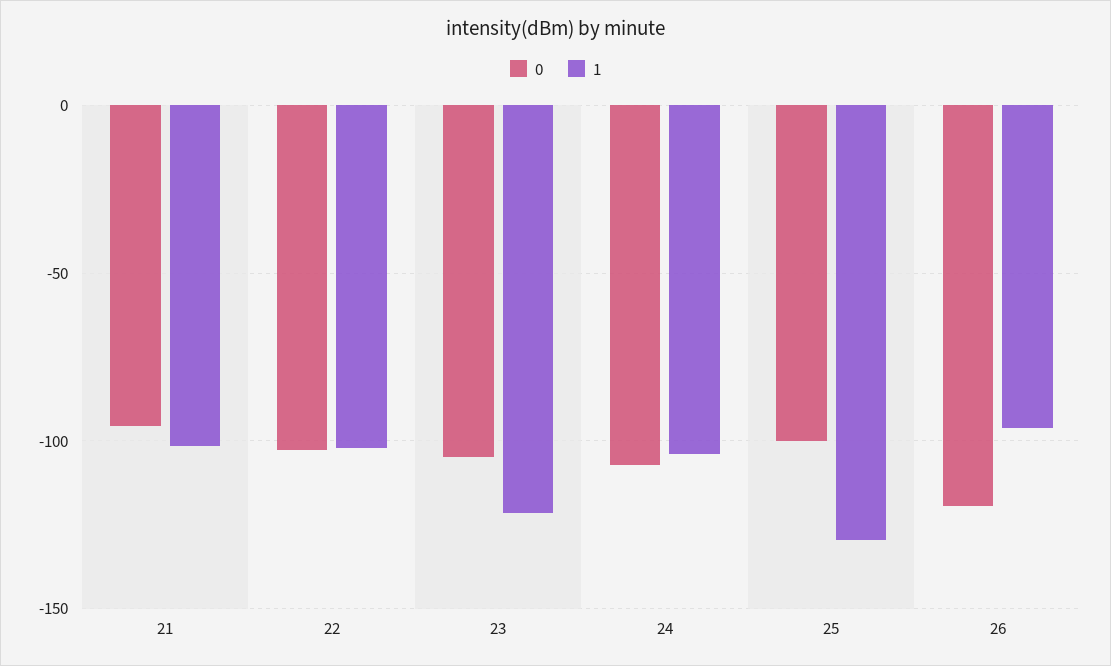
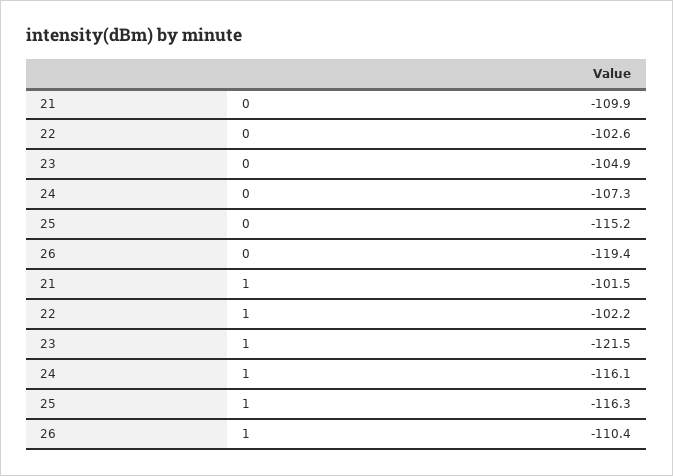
0, 21: -95 -> -109.9
1, 24: -105 -> -116.1
0, 25: -100 -> -115.2
1, 25: -130 -> -116.3
1, 26: -95 -> -110.4

